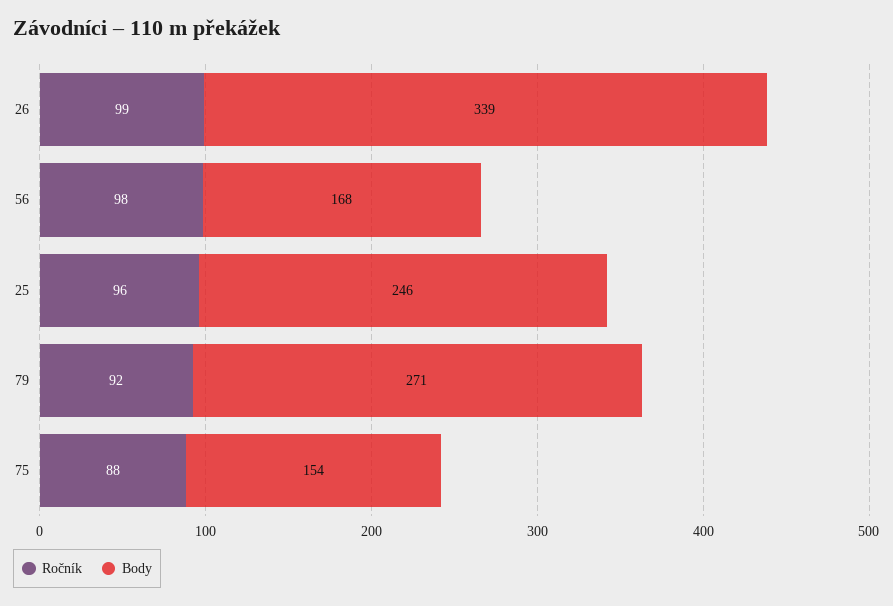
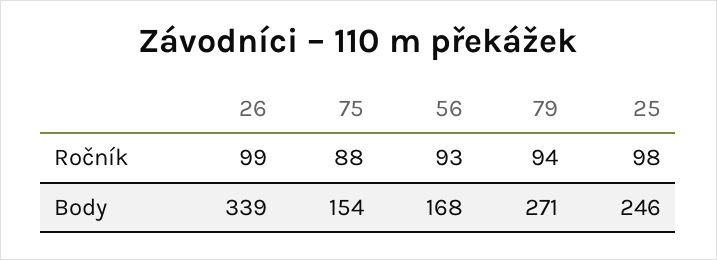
Ročník, 56: 98 -> 93
Ročník, 25: 96 -> 98
Ročník, 79: 92 -> 94

